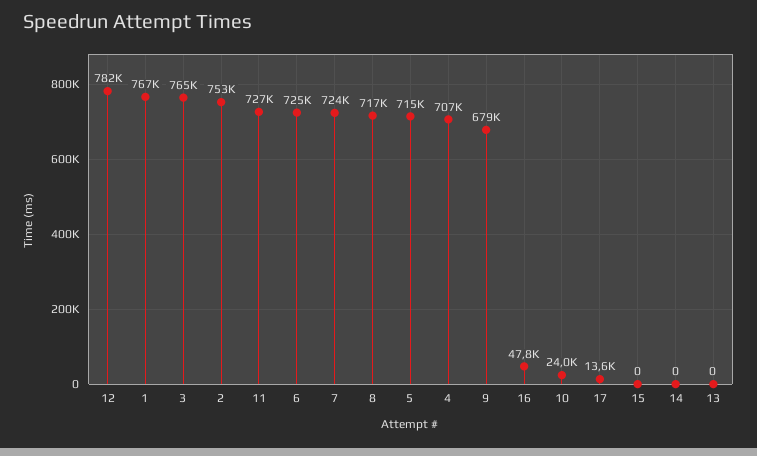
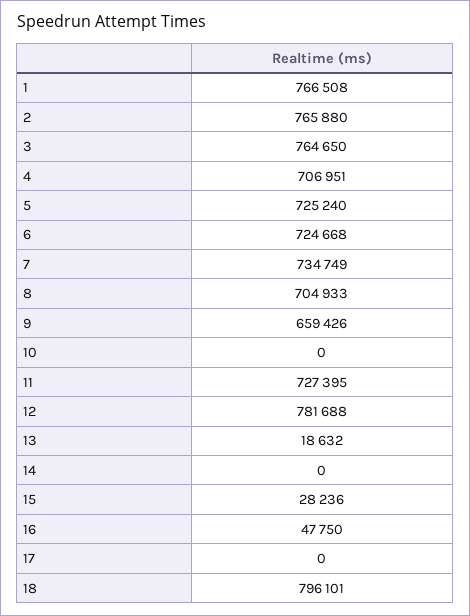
2: 753000 -> 765880
7: 724000 -> 734749
8: 717000 -> 704933
5: 715000 -> 725240
9: 679000 -> 659426
10: 24000 -> 0
17: 13600 -> 0
15: 0 -> 28236
13: 0 -> 18632
18: none -> 796101

